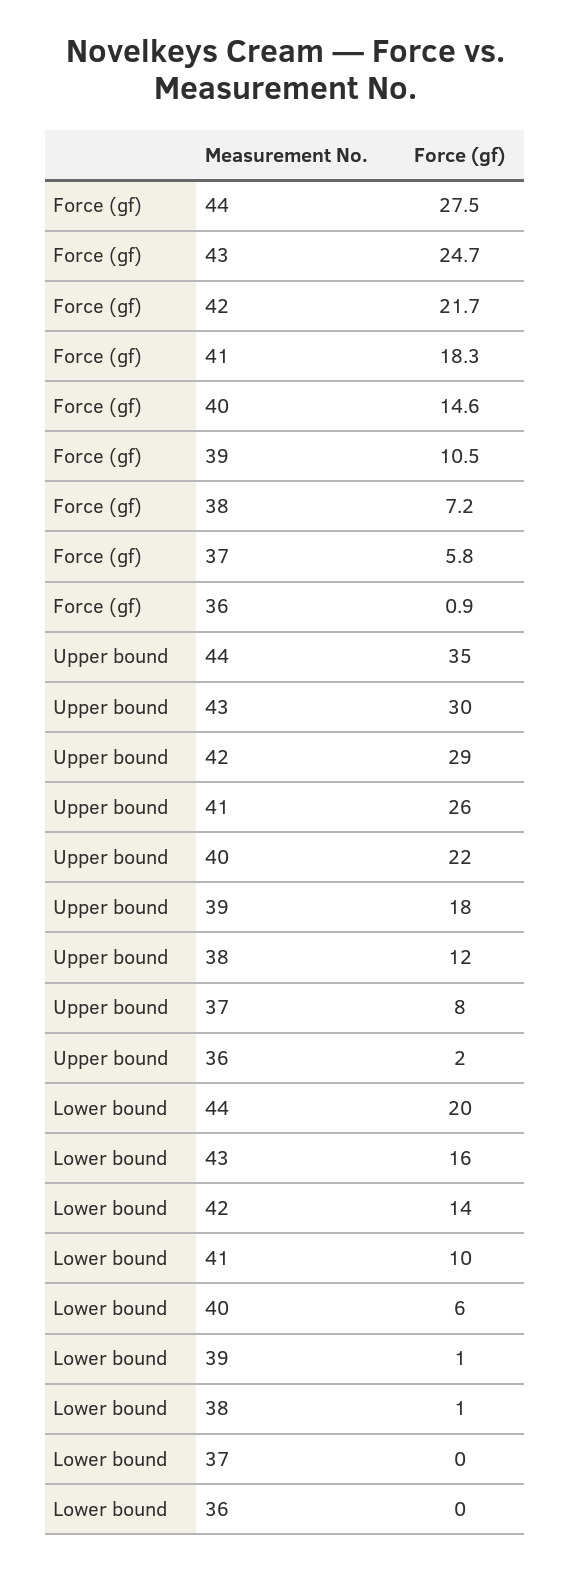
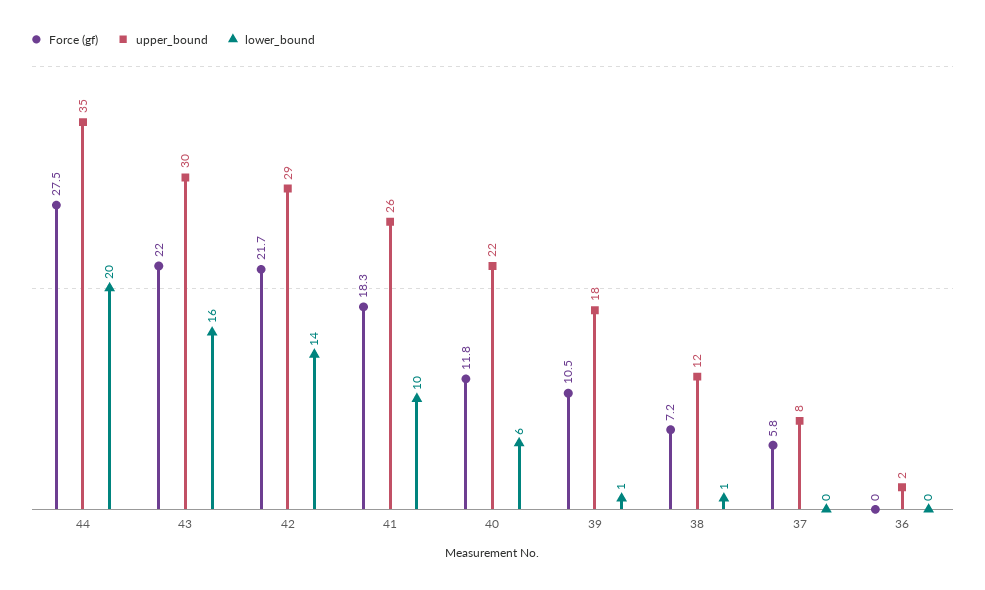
Force (gf), 43: 24.7 -> 22
Force (gf), 40: 14.6 -> 11.8
Force (gf), 36: 0.9 -> 0

